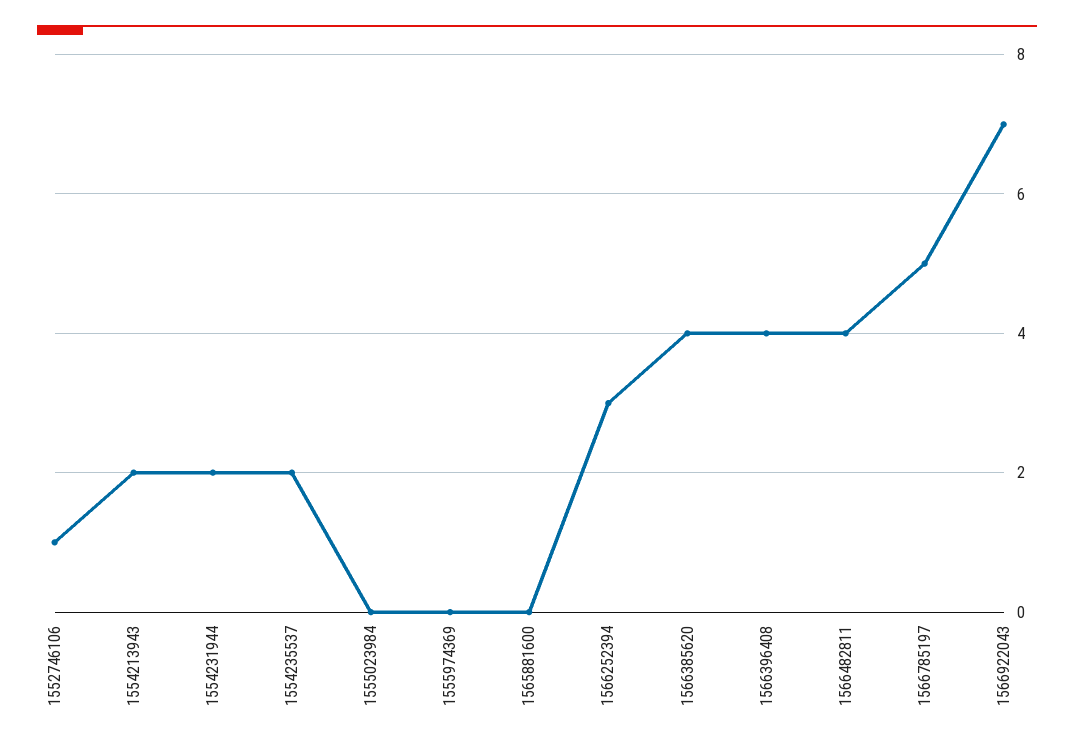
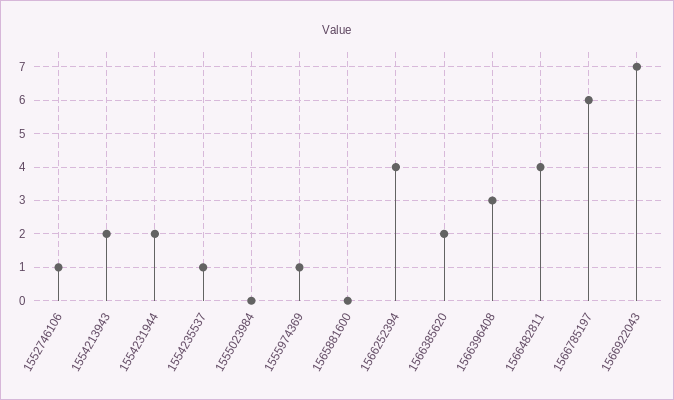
1554235537: 2 -> 1
1555974369: 0 -> 1
1566252394: 3 -> 4
1566385620: 4 -> 2
1566396408: 4 -> 3
1566785197: 5 -> 6

